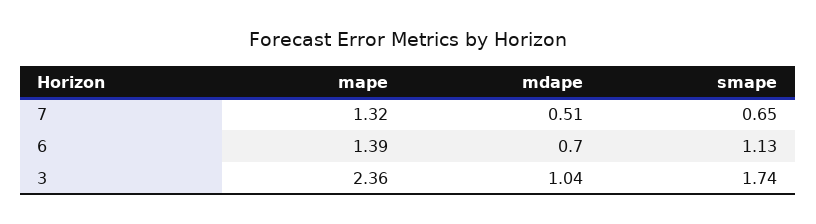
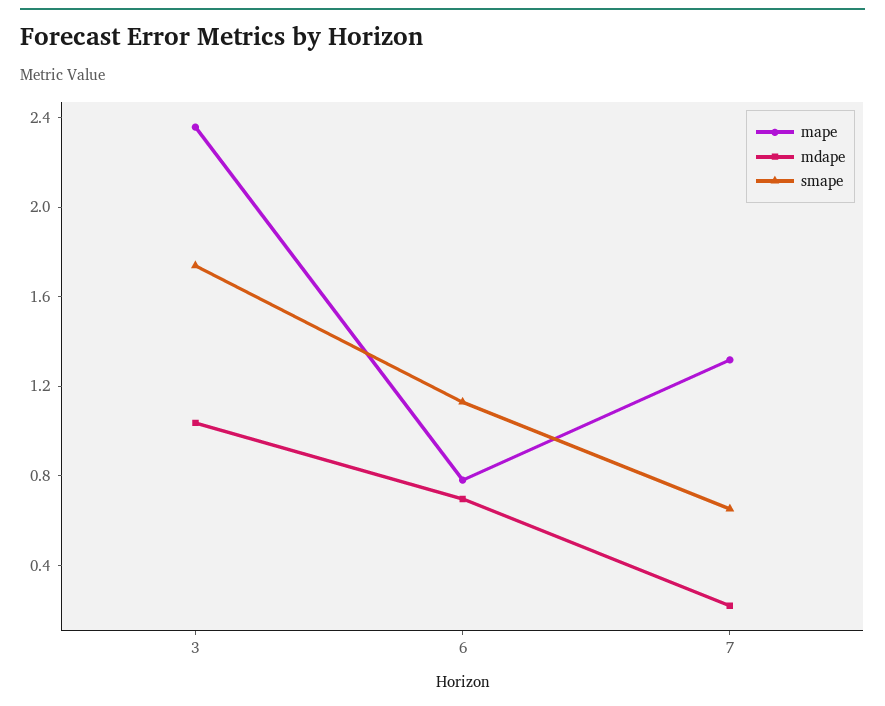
mdape, 7: 0.51 -> 0.2
mape, 6: 1.39 -> 0.8

